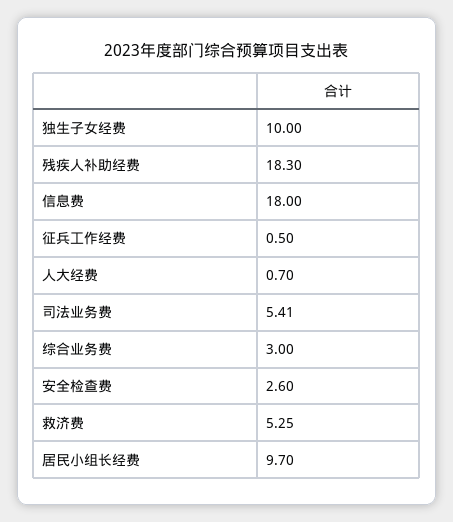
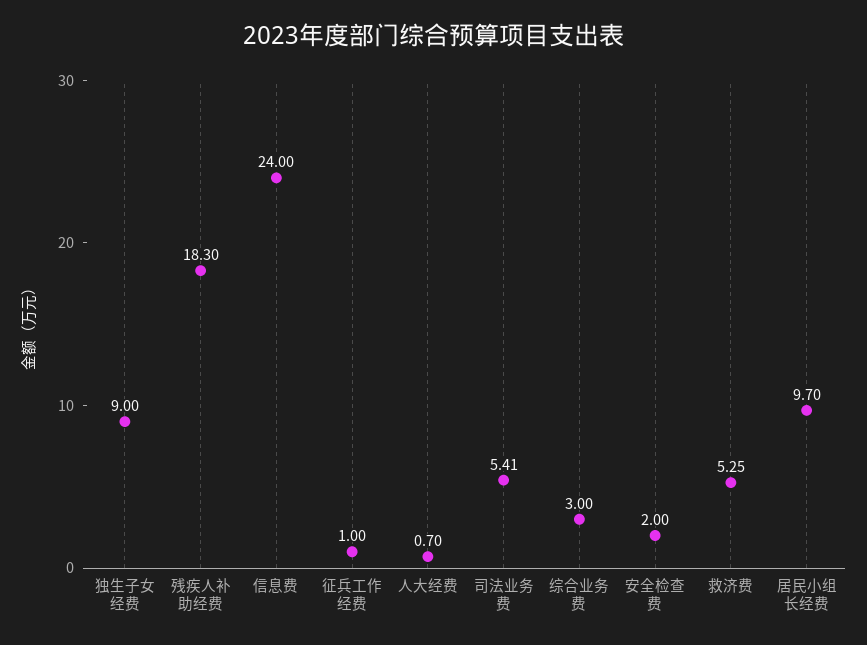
独生子女经费: 10 -> 9
信息费: 18 -> 24
征兵工作经费: 0.5 -> 1
安全检查费: 2.6 -> 2

